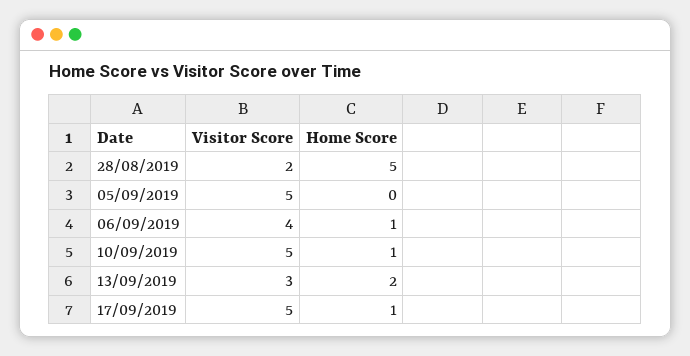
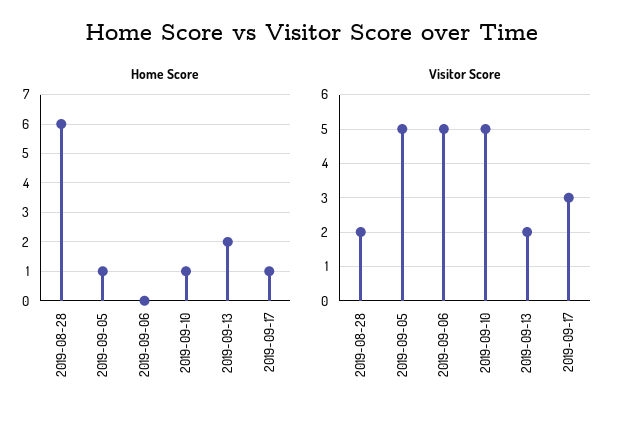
Home Score, 28/08/2019: 5 -> 6
Home Score, 05/09/2019: 0 -> 1
Visitor Score, 06/09/2019: 4 -> 5
Home Score, 06/09/2019: 1 -> 0
Visitor Score, 13/09/2019: 3 -> 2
Visitor Score, 17/09/2019: 5 -> 3

